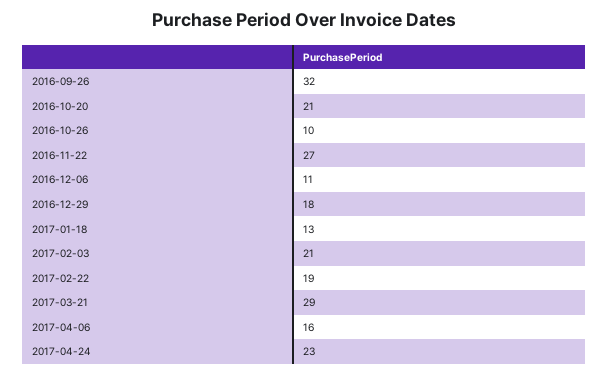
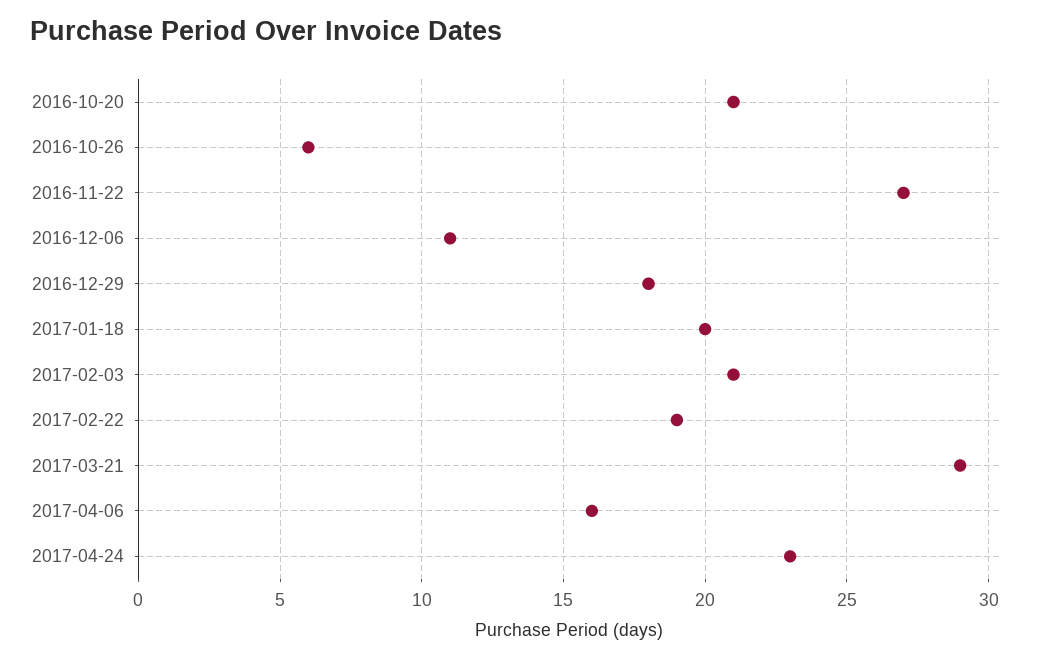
2016-09-26: 32 -> none
2016-10-26: 10 -> 6
2017-01-18: 13 -> 20

